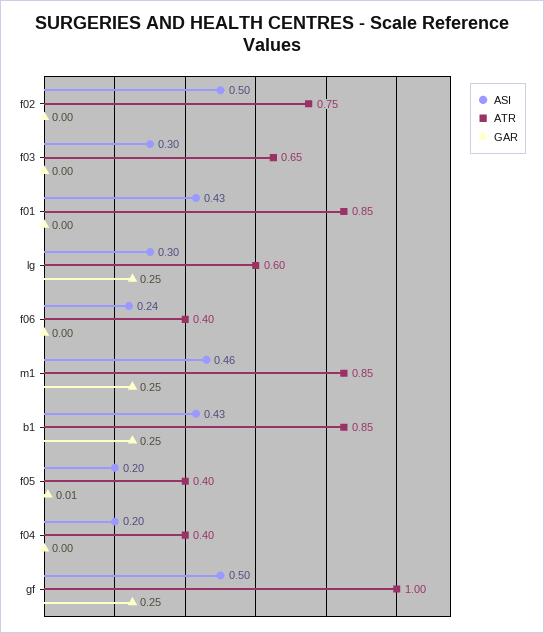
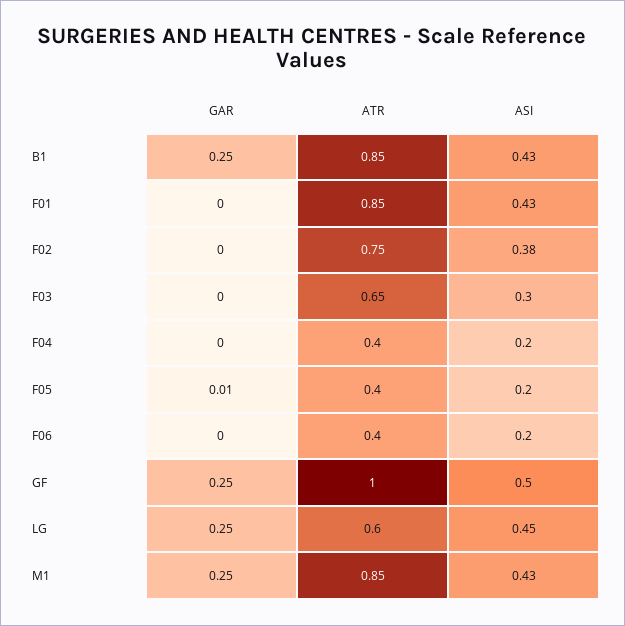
ASI, f02: 0.5 -> 0.38
ASI, lg: 0.3 -> 0.45
ASI, f06: 0.24 -> 0.2
ASI, m1: 0.46 -> 0.43

